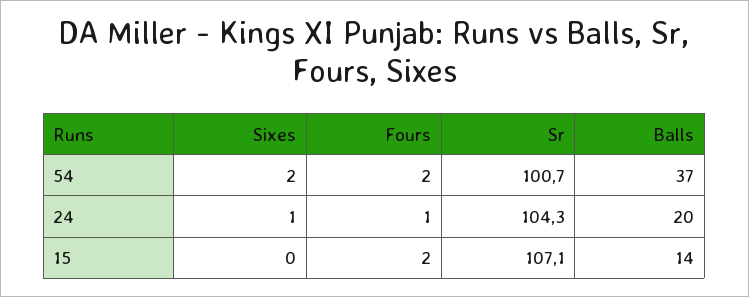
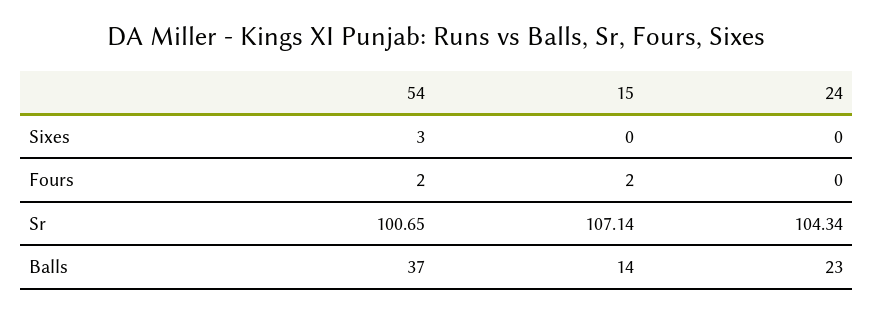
Sixes, 54: 2 -> 3
Sixes, 24: 1 -> 0
Fours, 24: 1 -> 0
Balls, 24: 20 -> 23

